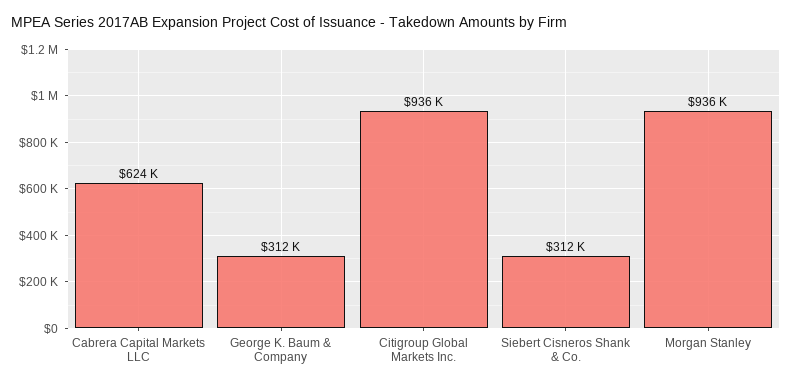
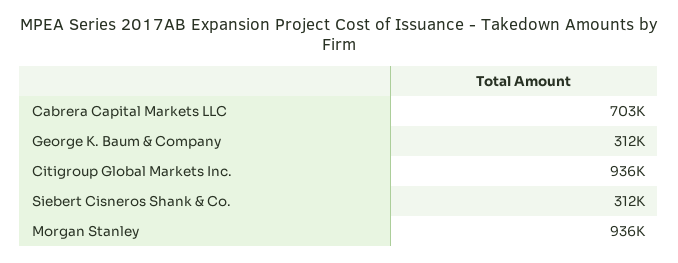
Cabrera Capital Markets LLC: 624000 -> 703000

